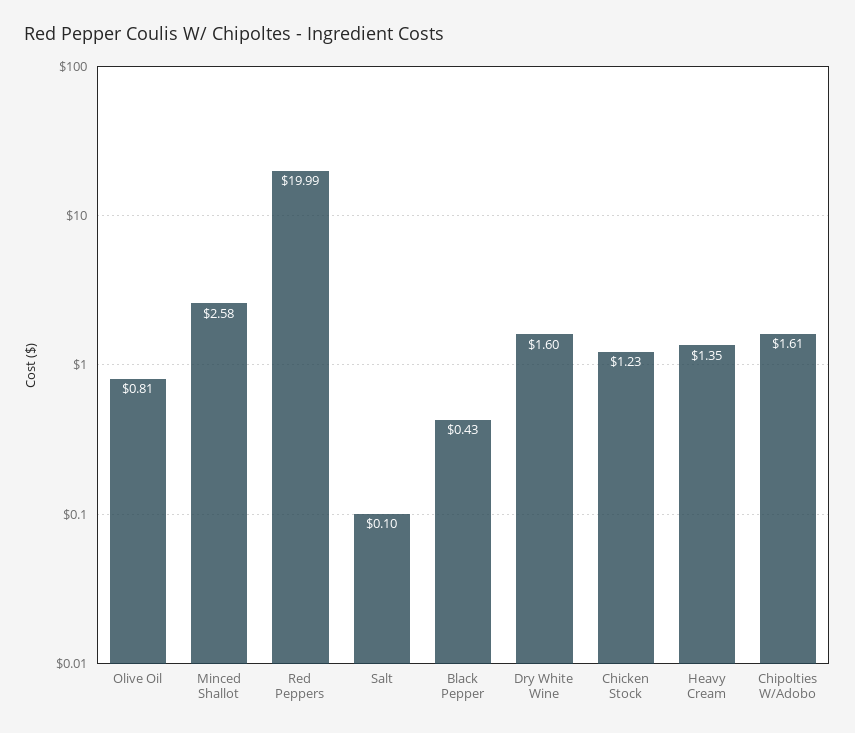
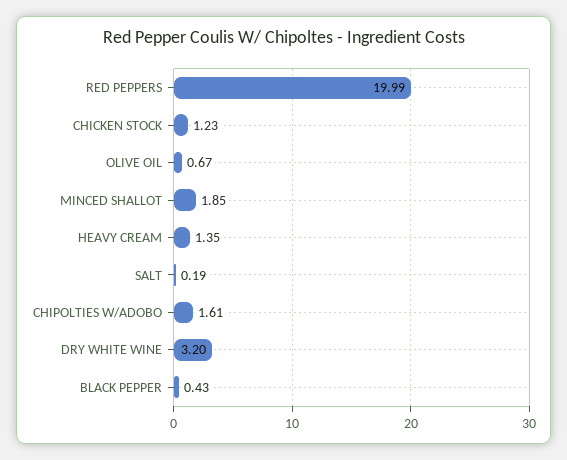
Olive Oil: 0.81 -> 0.67
Minced Shallot: 2.58 -> 1.85
Salt: 0.1 -> 0.19
Dry White Wine: 1.6 -> 3.2

